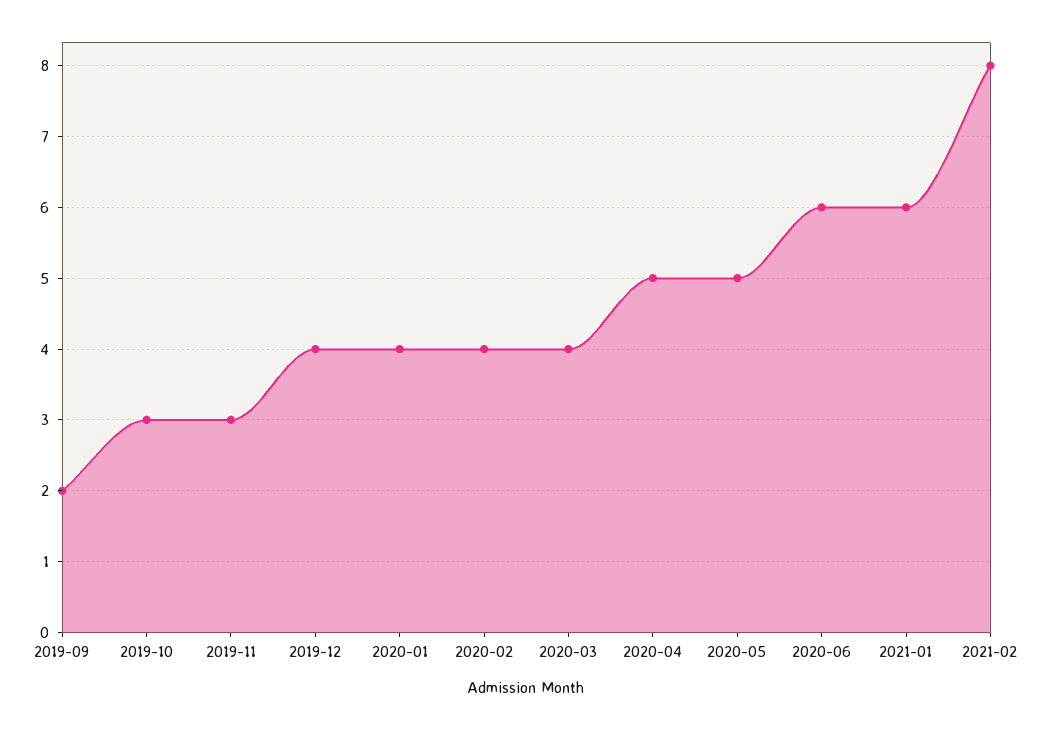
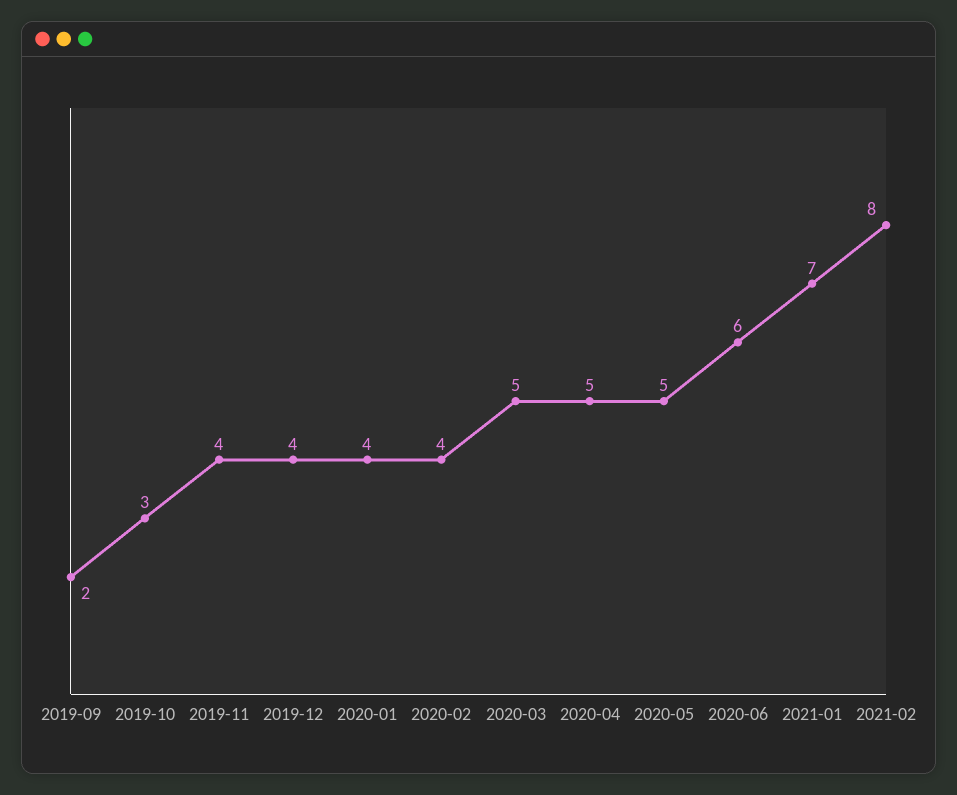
2019-11: 3 -> 4
2020-03: 4 -> 5
2021-01: 6 -> 7

